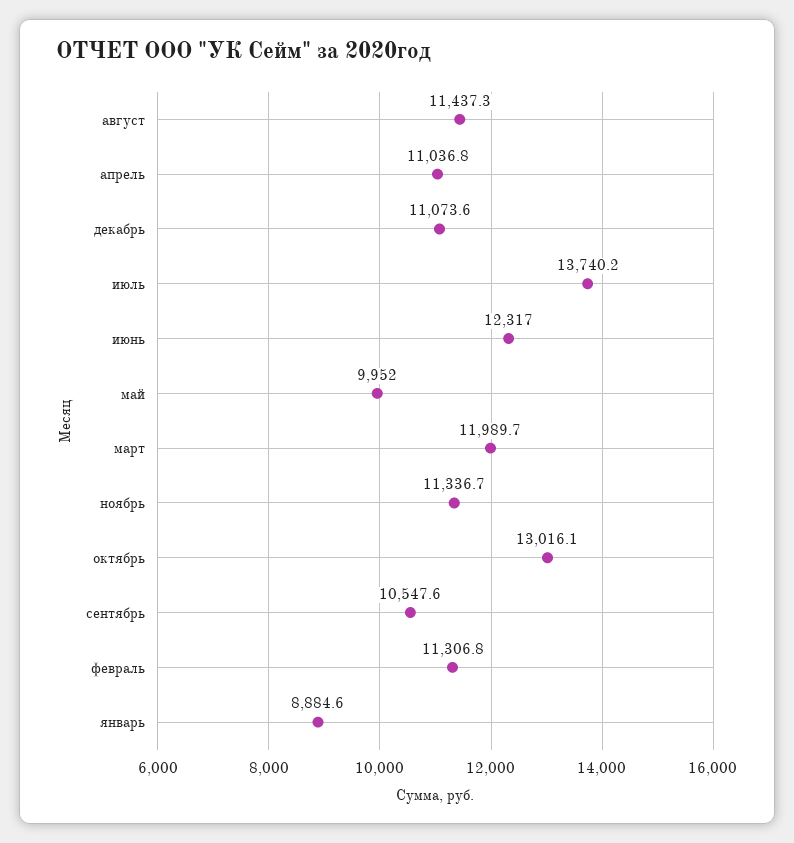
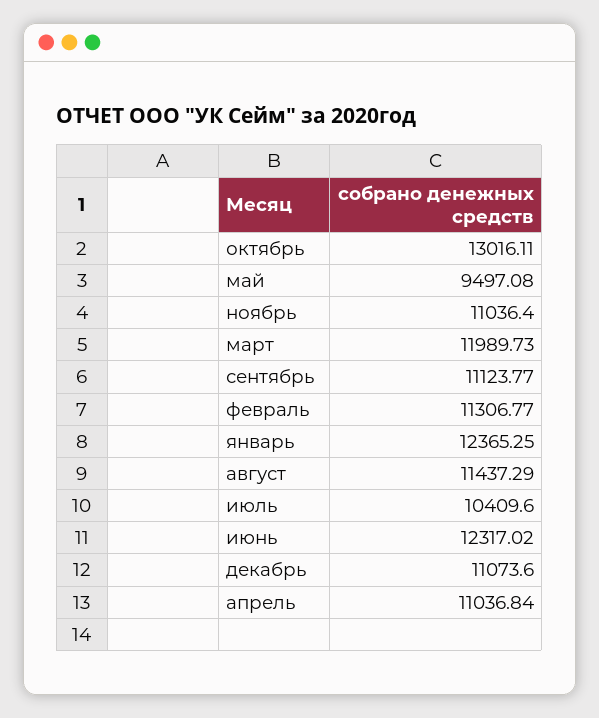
июль: 13740.2 -> 10409.6
май: 9952 -> 9497.08
ноябрь: 11336.7 -> 11036.4
сентябрь: 10547.6 -> 11123.77
январь: 8884.6 -> 12365.25

